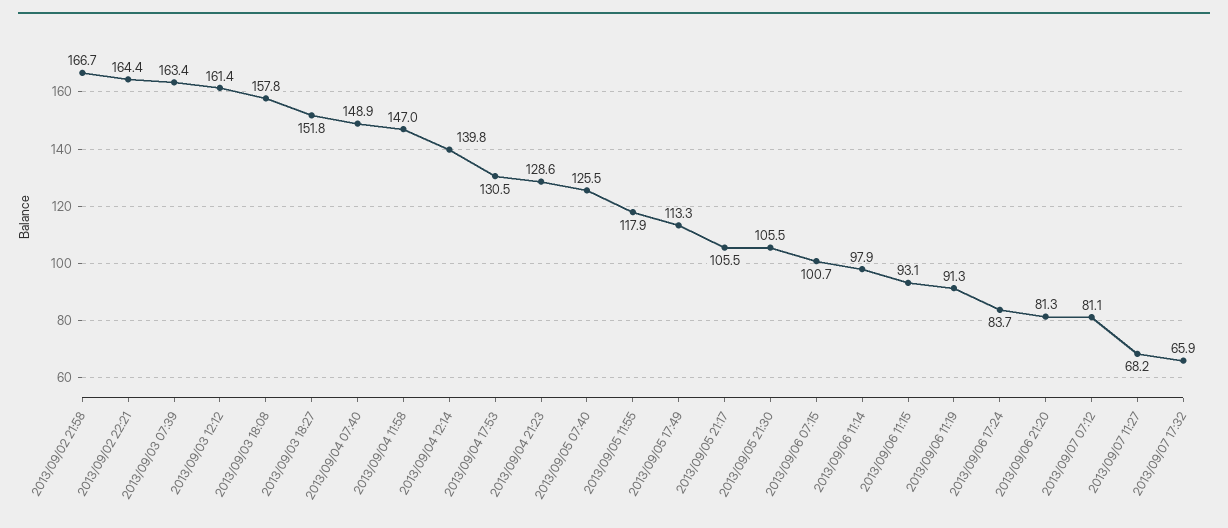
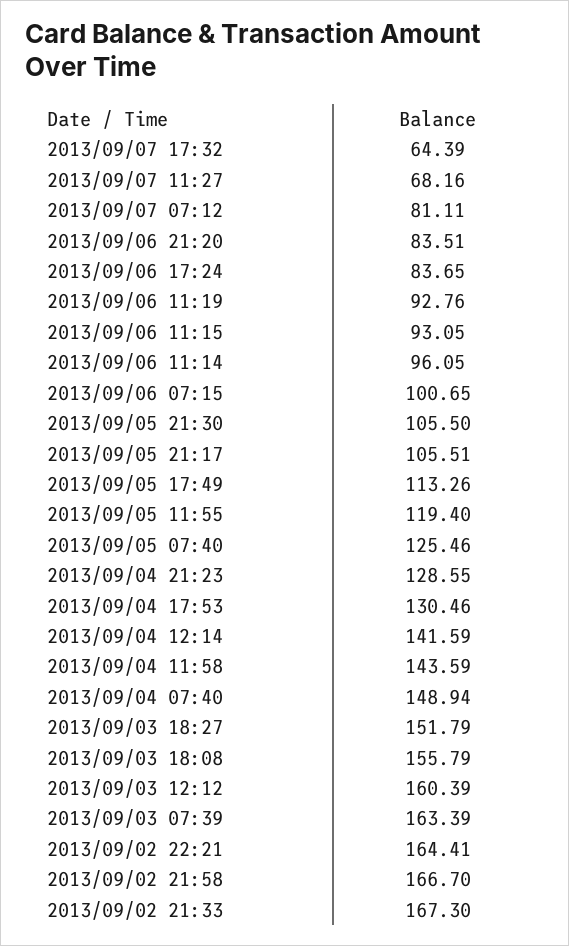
2013/09/03 12:12: 161.4 -> 160.39
2013/09/03 18:08: 157.8 -> 155.79
2013/09/04 11:58: 147 -> 143.59
2013/09/04 12:14: 139.8 -> 141.59
2013/09/05 11:55: 117.9 -> 119.4
2013/09/06 11:14: 97.9 -> 96.05
2013/09/06 11:19: 91.3 -> 92.76
2013/09/06 21:20: 81.3 -> 83.51
2013/09/07 17:32: 65.9 -> 64.39
2013/09/02 21:33: none -> 167.3

